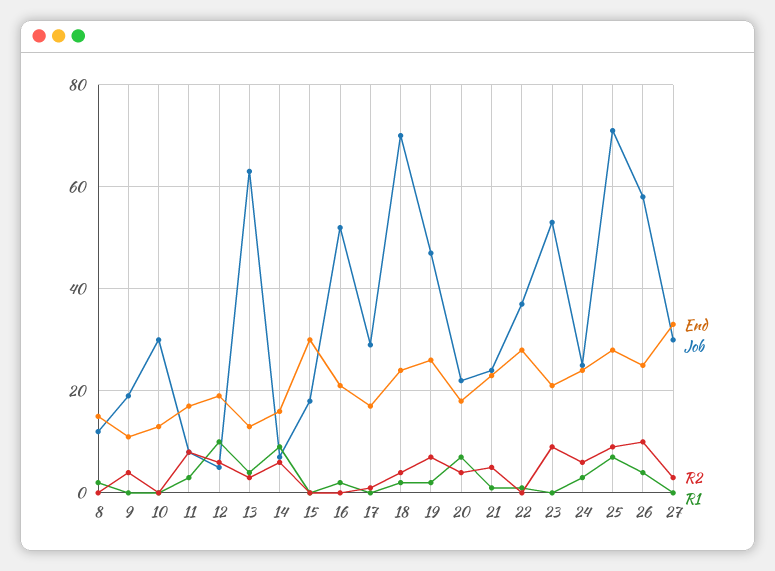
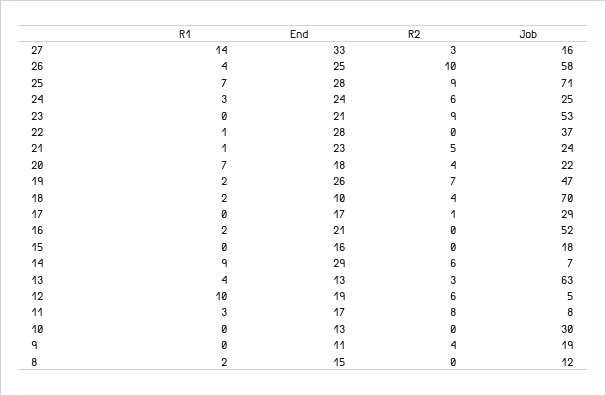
End, 14: 15 -> 29
End, 15: 30 -> 16
End, 18: 25 -> 10
Job, 27: 30 -> 16
R1, 27: 0 -> 14

